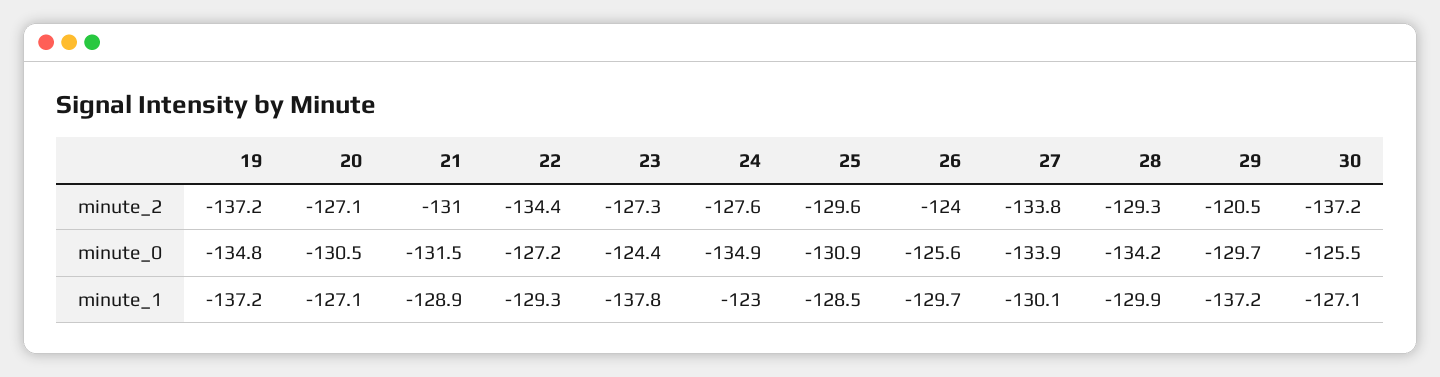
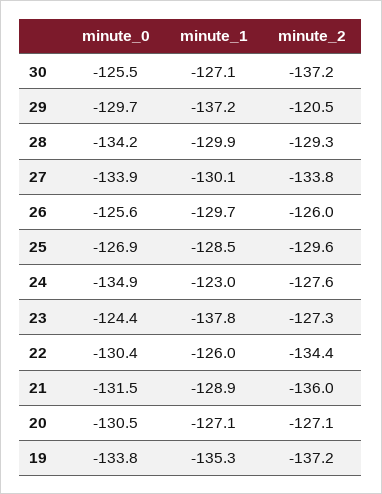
21, minute_2: -131 -> -136
26, minute_2: -124 -> -126
19, minute_0: -134.8 -> -133.8
22, minute_0: -127.2 -> -130.4
25, minute_0: -130.9 -> -126.9
19, minute_1: -137.2 -> -135.3
22, minute_1: -129.3 -> -126

